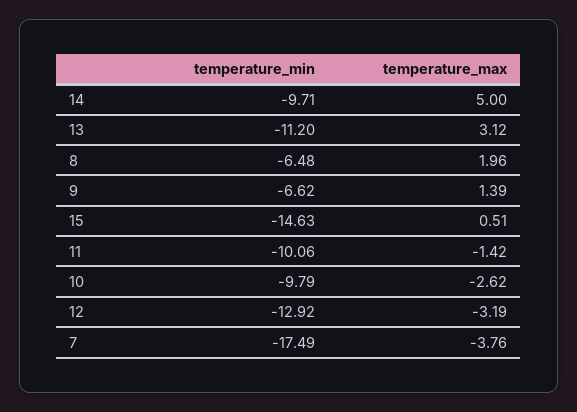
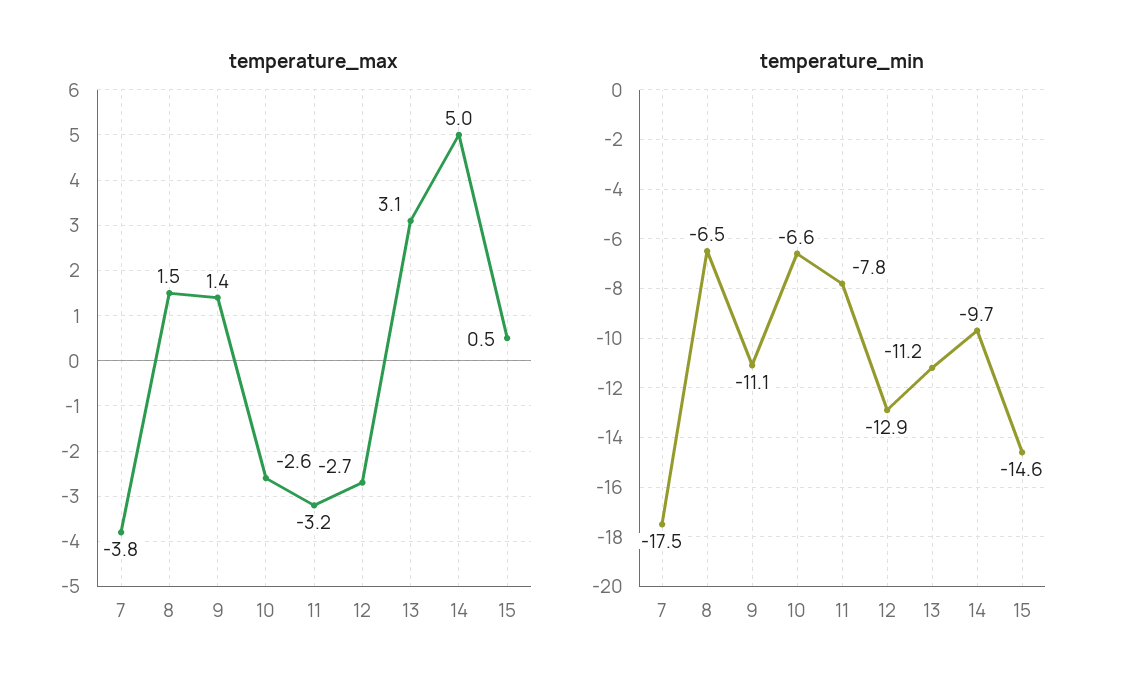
temperature_max, 8: 1.96 -> 1.5
temperature_min, 9: -6.62 -> -11.1
temperature_min, 11: -10.06 -> -7.8
temperature_max, 11: -1.42 -> -3.2
temperature_min, 10: -9.79 -> -6.6
temperature_max, 12: -3.19 -> -2.7

